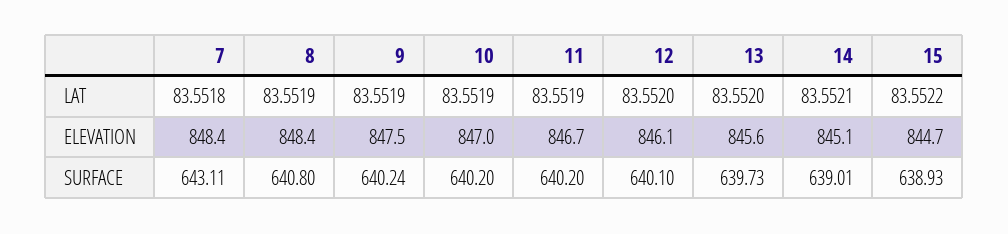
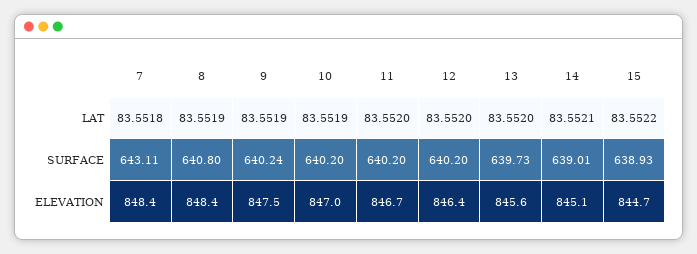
11, LAT: 83.5519 -> 83.552
12, ELEVATION: 846.1 -> 846.4
12, SURFACE: 640.1 -> 640.2

